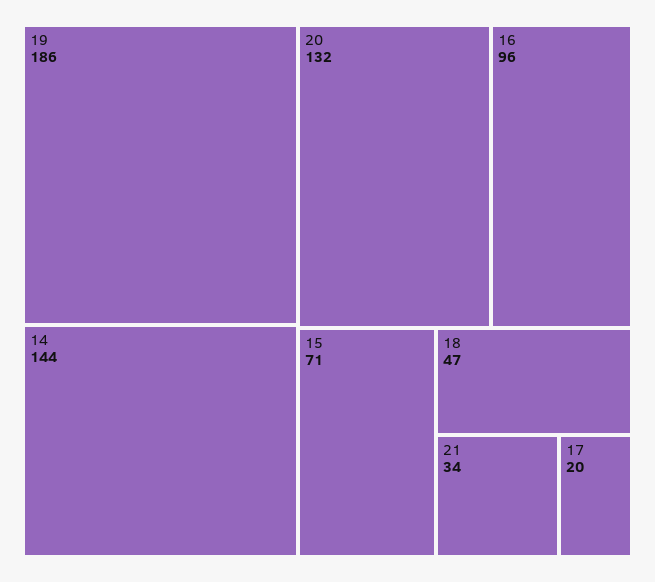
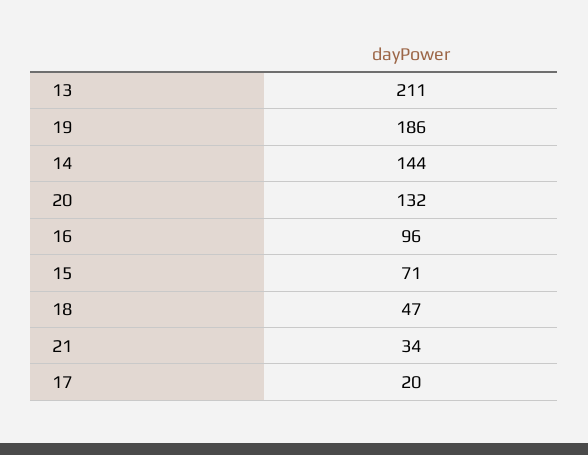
13: none -> 211

